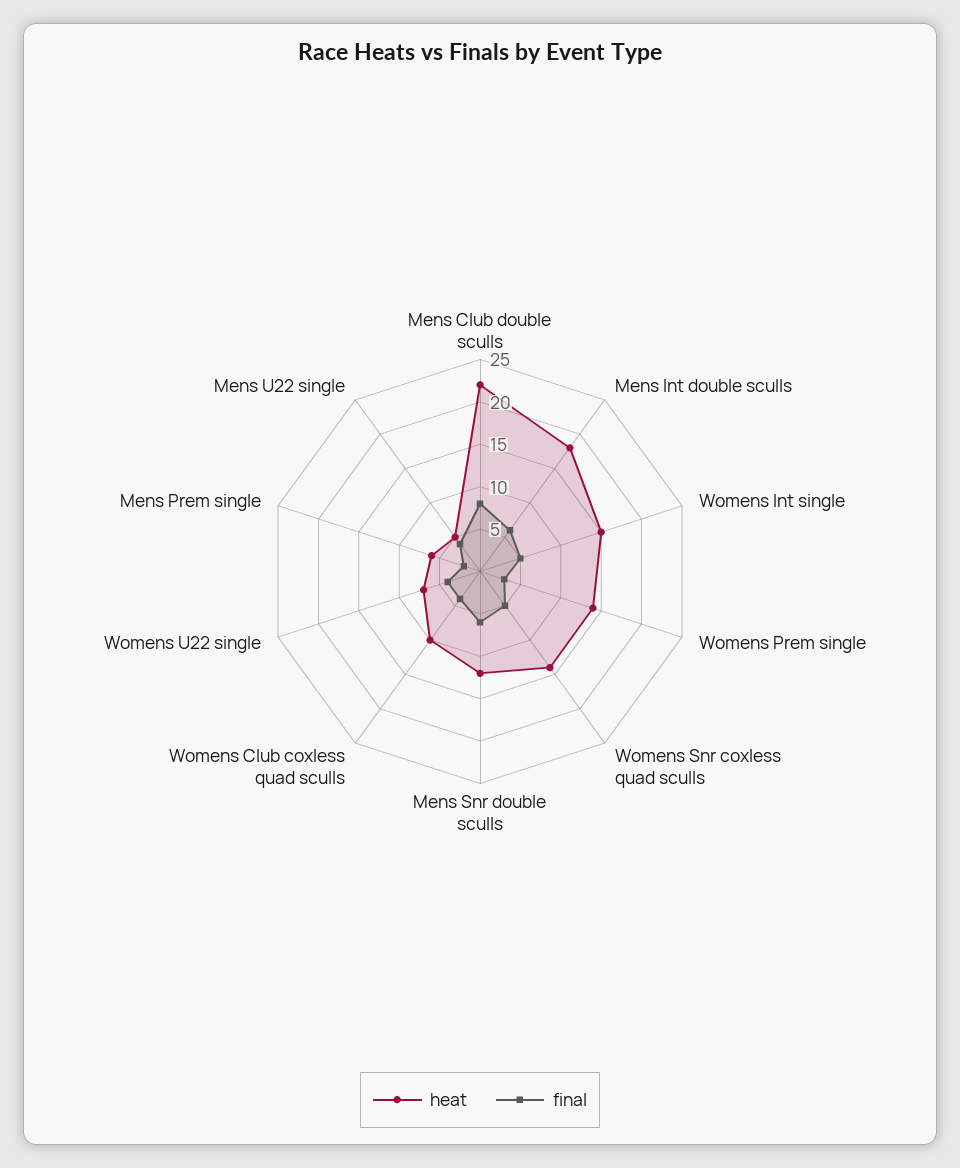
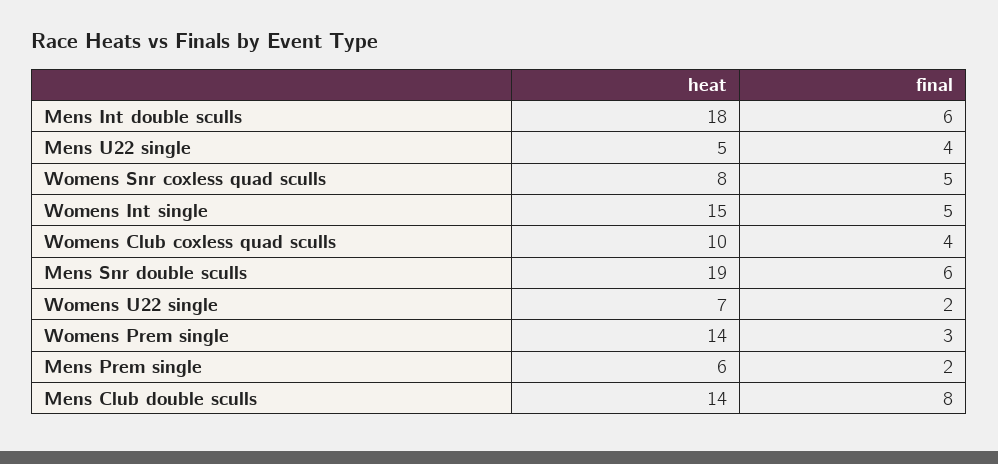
heat, Mens Club double sculls: 22 -> 14
heat, Womens Snr coxless quad sculls: 14 -> 8
heat, Mens Snr double sculls: 12 -> 19
final, Womens U22 single: 4 -> 2

